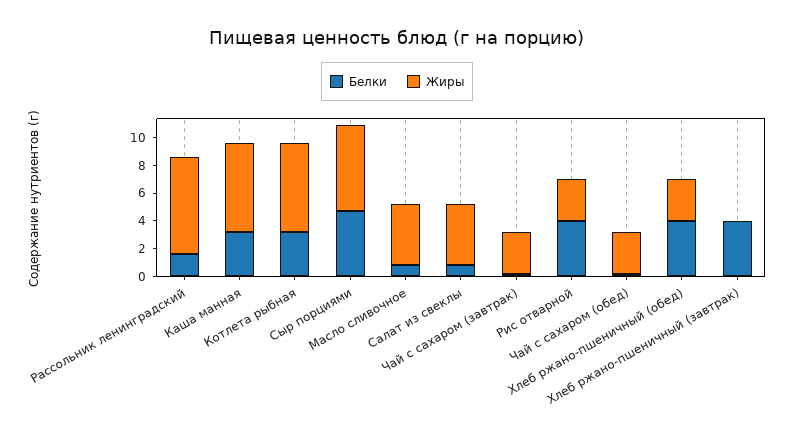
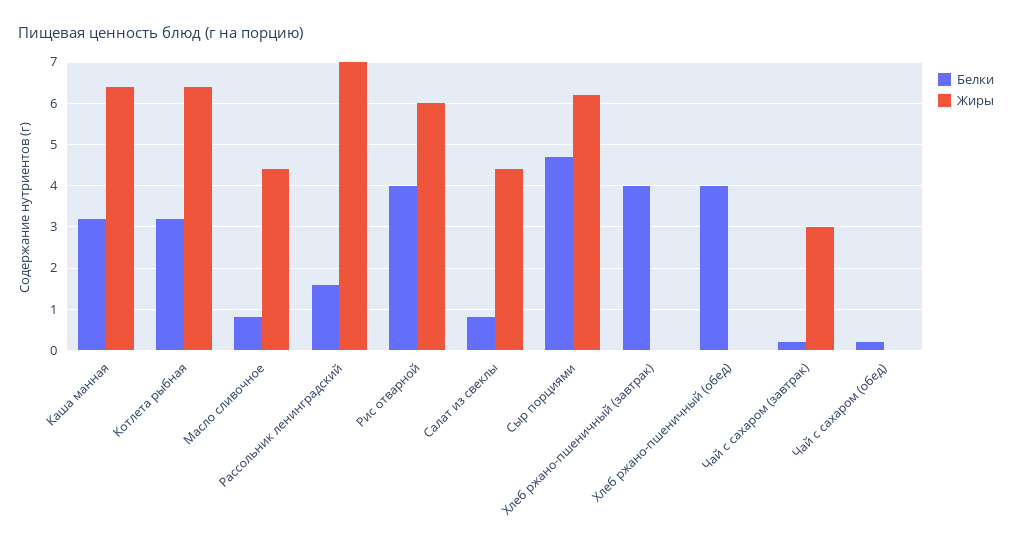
Жиры, Рис отварной: 3 -> 6
Жиры, Чай с сахаром (обед): 3 -> 0
Жиры, Хлеб ржано-пшеничный (обед): 3 -> 0

